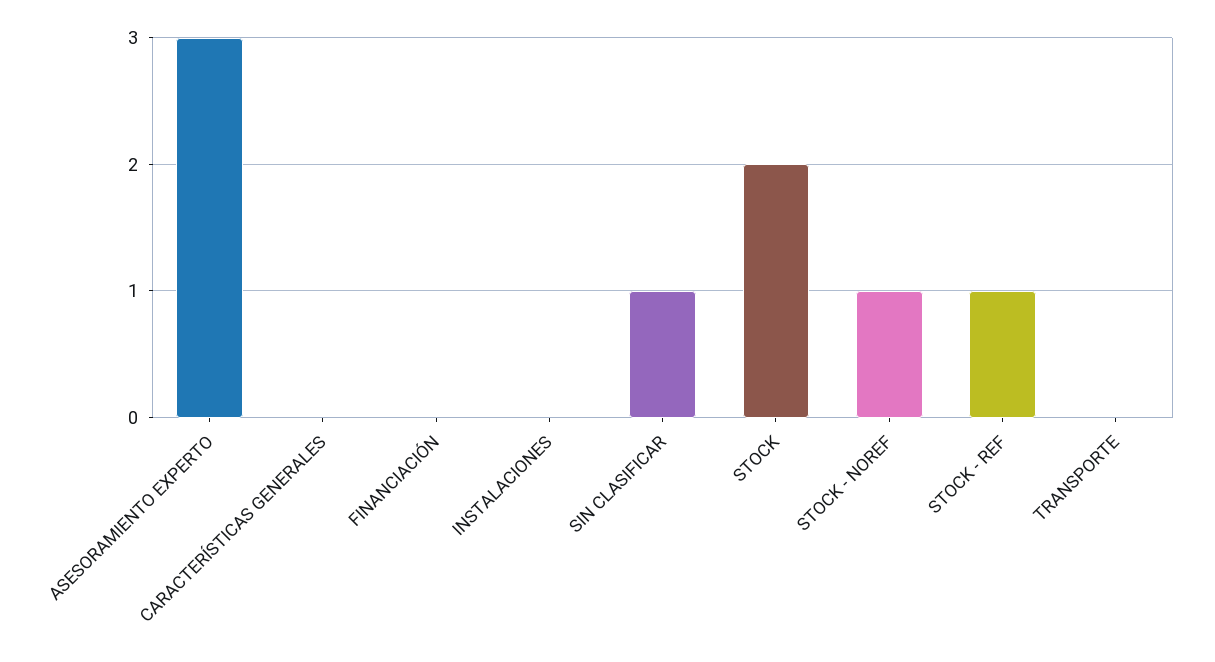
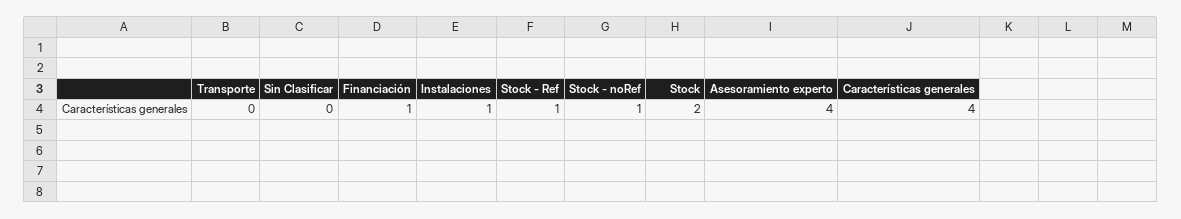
ASESORAMIENTO EXPERTO: 3 -> 4
CARACTERÍSTICAS GENERALES: 0 -> 4
FINANCIACIÓN: 0 -> 1
INSTALACIONES: 0 -> 1
SIN CLASIFICAR: 1 -> 0

